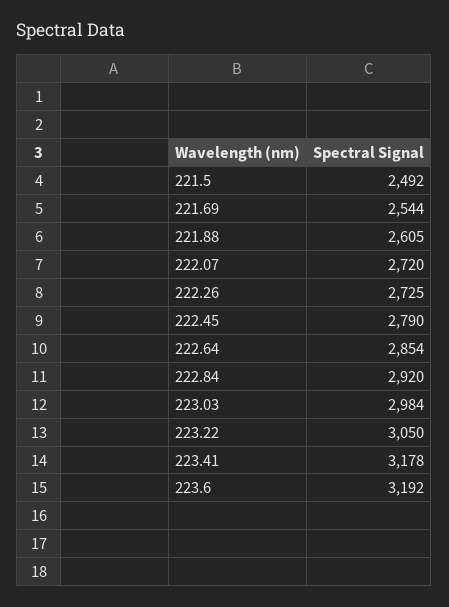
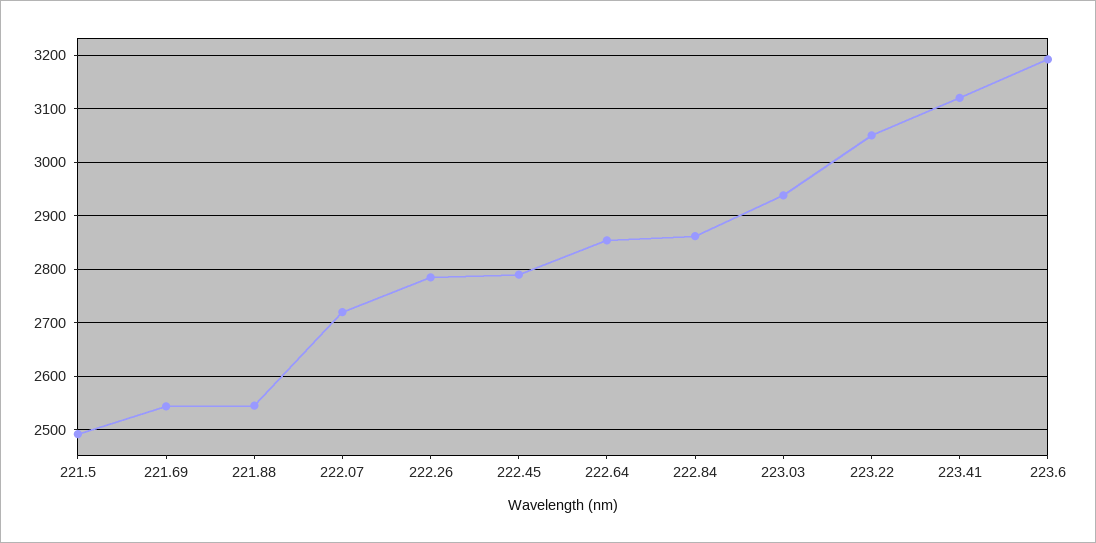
221.88: 2605 -> 2540
222.26: 2725 -> 2780
222.84: 2920 -> 2860
223.03: 2984 -> 2940
223.41: 3178 -> 3120

